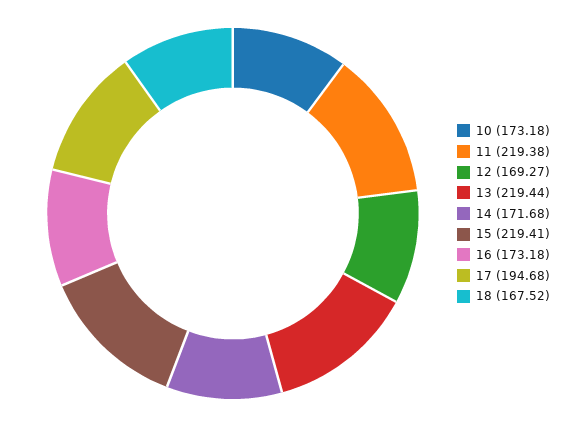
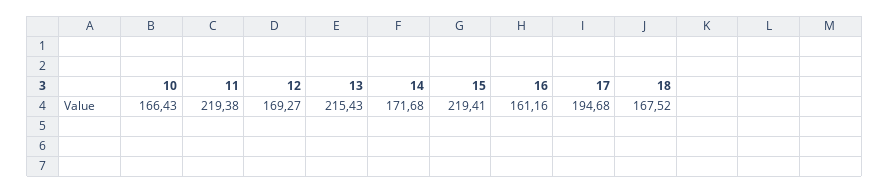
10: 173.18 -> 166.43
13: 219.44 -> 215.43
16: 173.18 -> 161.16

